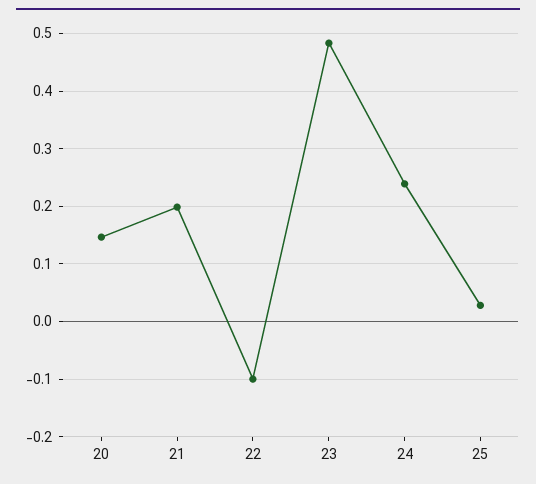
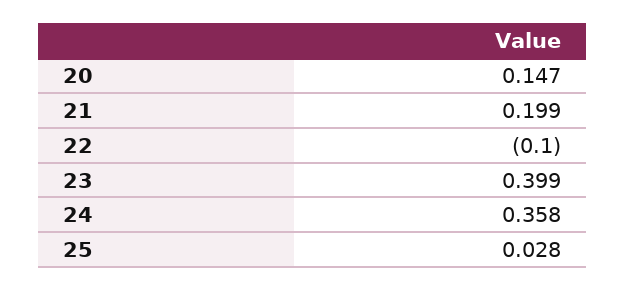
23: 0.48 -> 0.399
24: 0.24 -> 0.358

